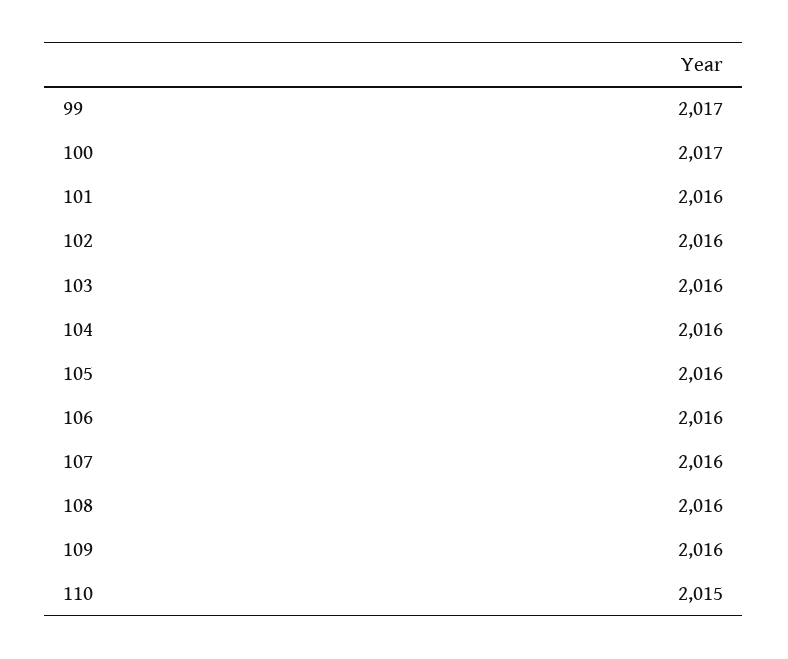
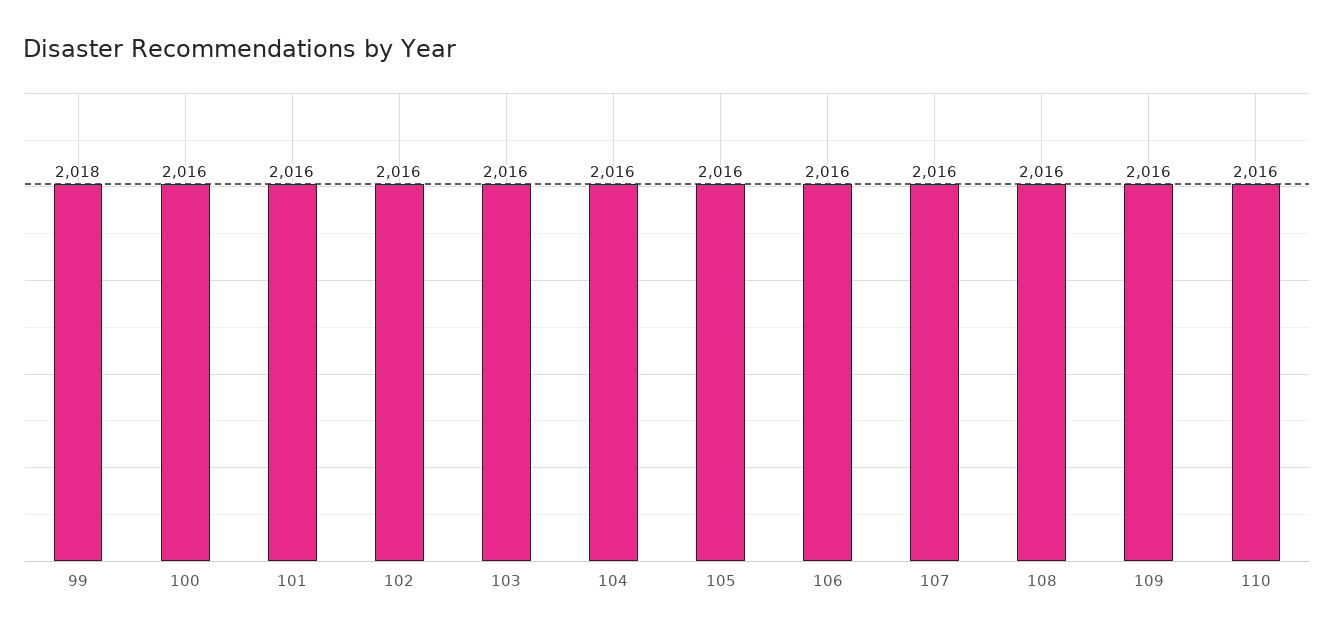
99: 2017 -> 2018
100: 2017 -> 2016
110: 2015 -> 2016

